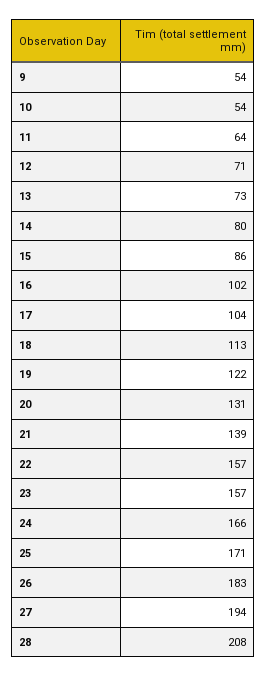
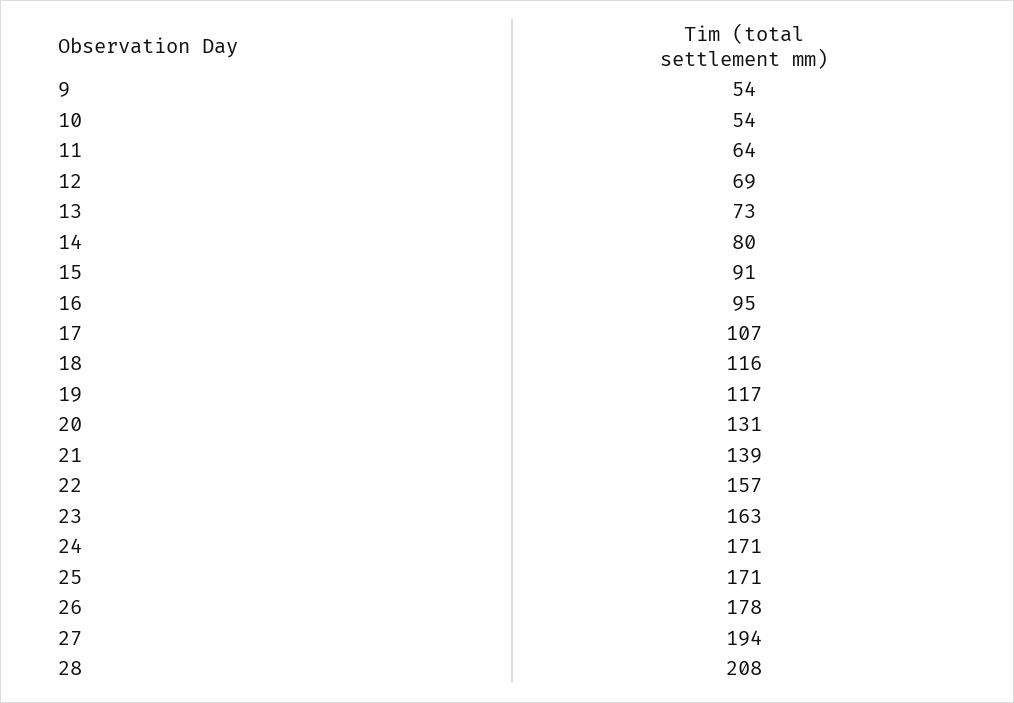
12: 71 -> 69
15: 86 -> 91
16: 102 -> 95
17: 104 -> 107
18: 113 -> 116
19: 122 -> 117
23: 157 -> 163
24: 166 -> 171
26: 183 -> 178

